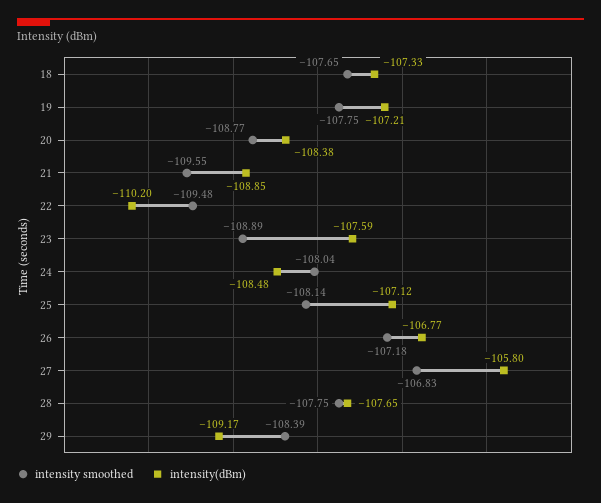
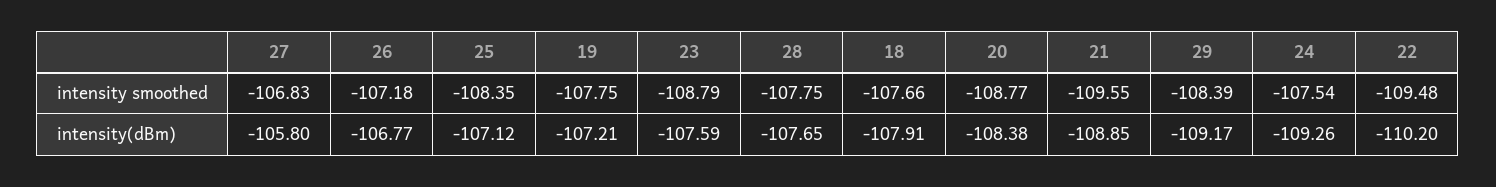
intensity smoothed, 18: -107.65 -> -107.66
intensity(dBm), 18: -107.33 -> -107.91
intensity smoothed, 23: -108.89 -> -108.79
intensity smoothed, 24: -108.04 -> -107.54
intensity(dBm), 24: -108.48 -> -109.26
intensity smoothed, 25: -108.14 -> -108.35

